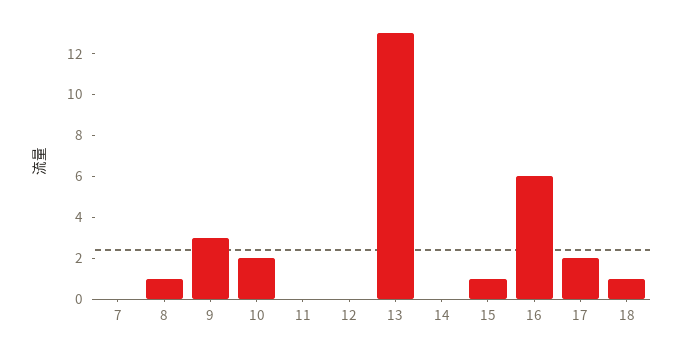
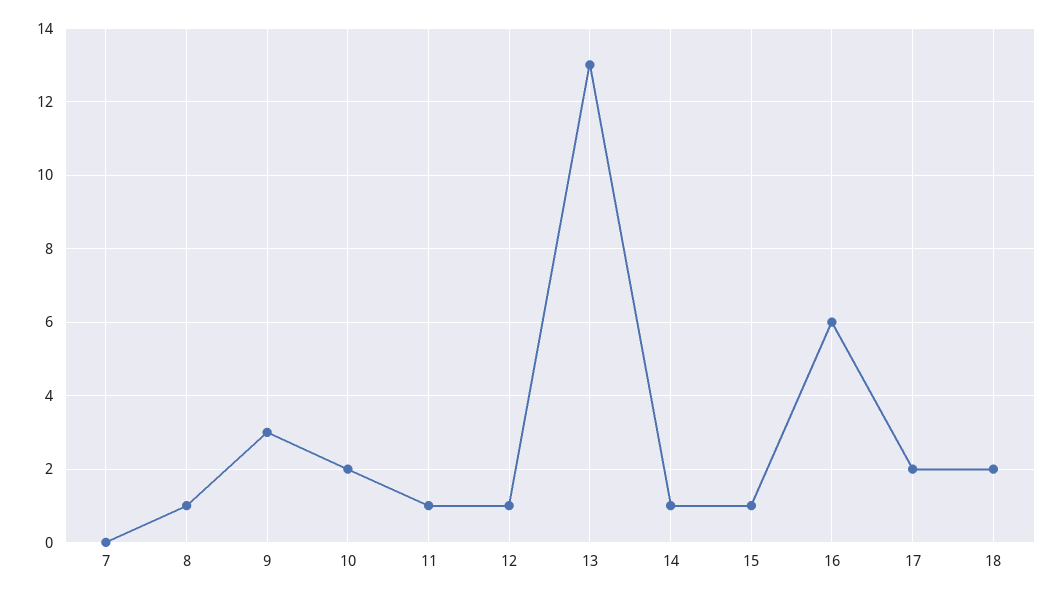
11: 0 -> 1
12: 0 -> 1
14: 0 -> 1
18: 1 -> 2

